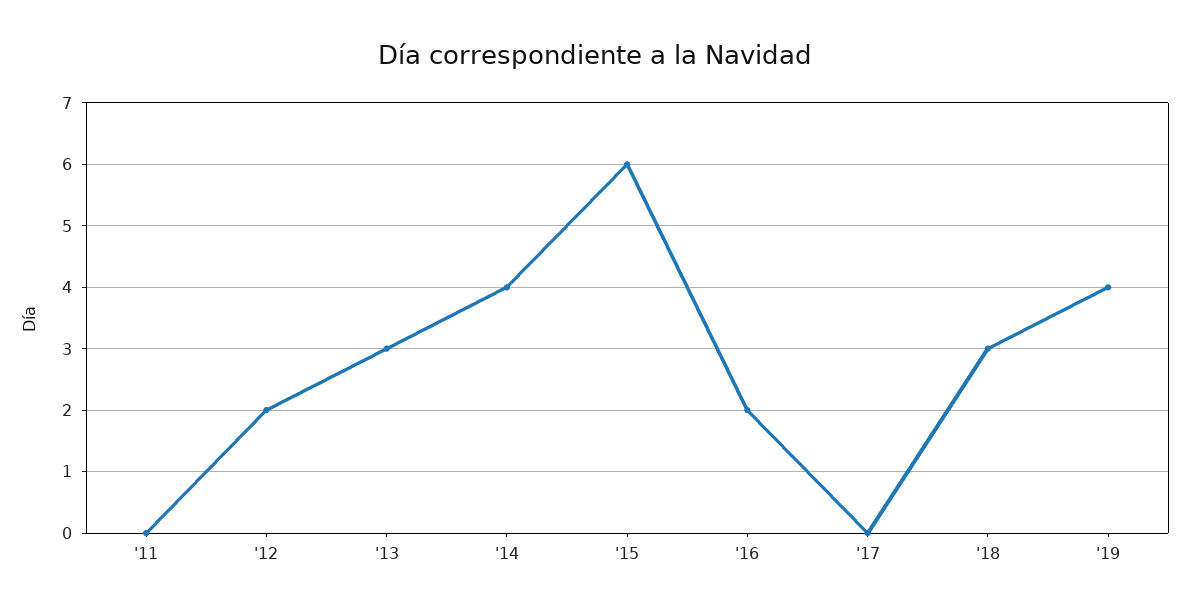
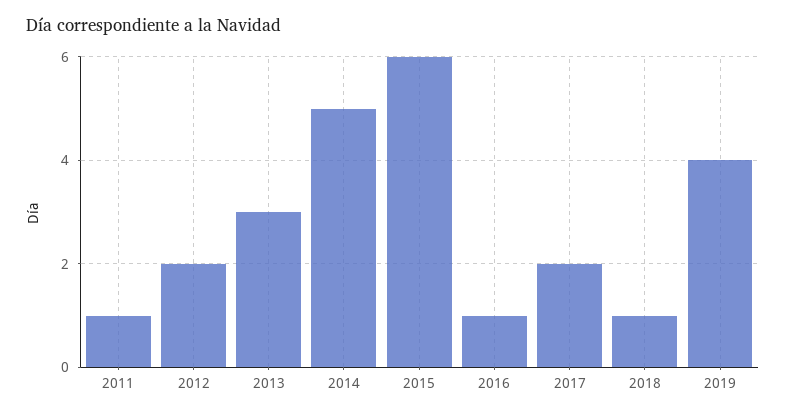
'11: 0 -> 1
'14: 4 -> 5
'16: 2 -> 1
'17: 0 -> 2
'18: 3 -> 1

